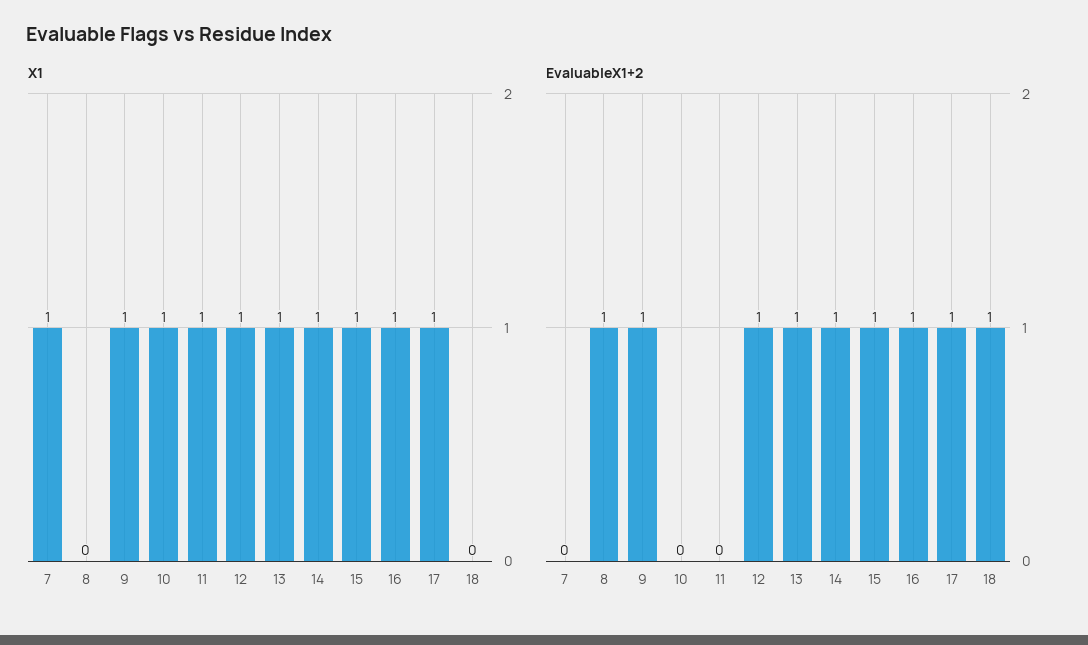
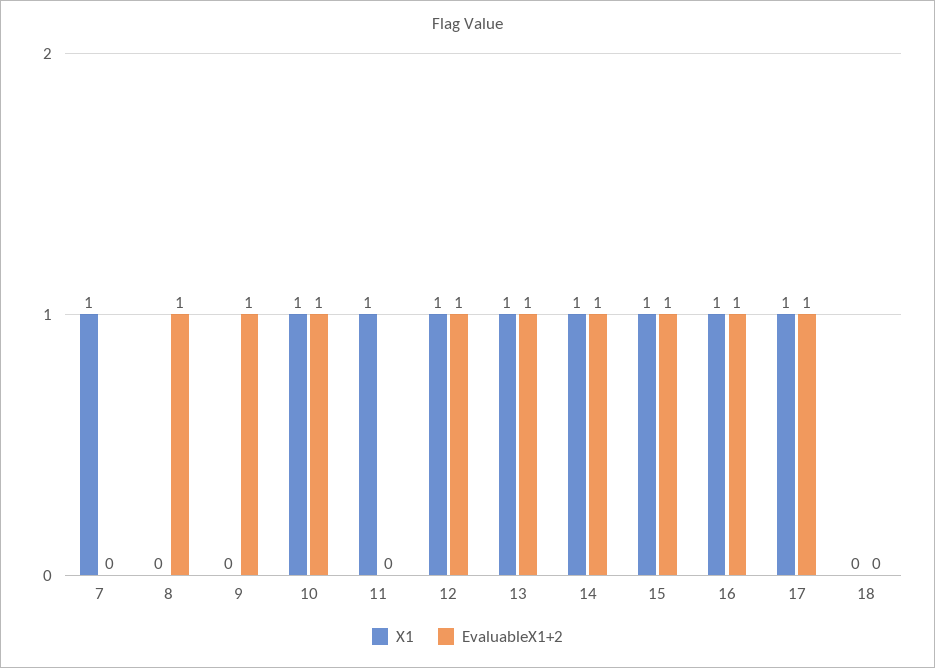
X1, 9: 1 -> 0
EvaluableX1+2, 10: 0 -> 1
EvaluableX1+2, 18: 1 -> 0

